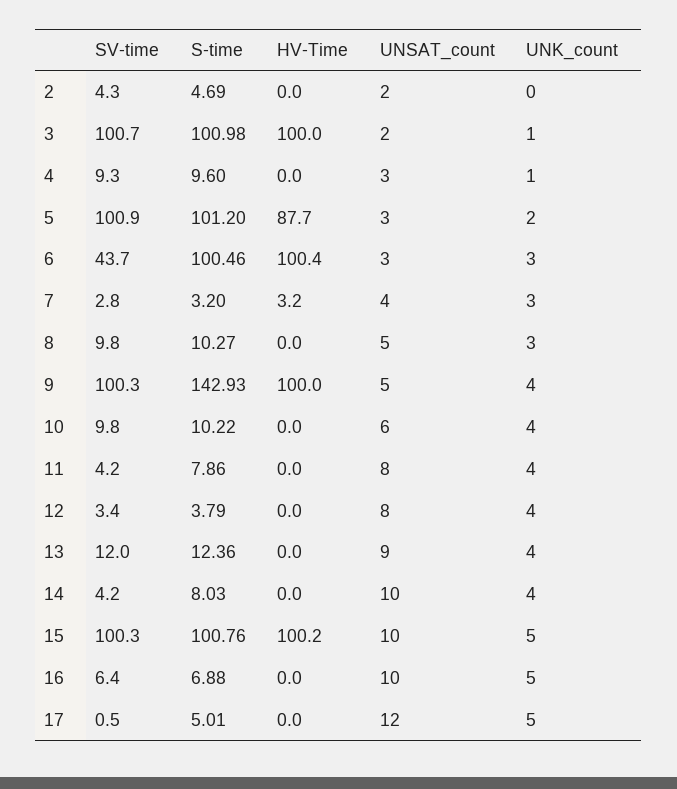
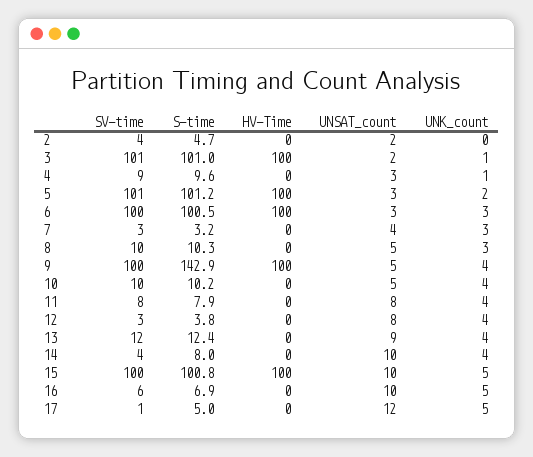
HV-Time, 5: 87.7 -> 100
SV-time, 6: 43.7 -> 100
HV-Time, 7: 3.2 -> 0
UNSAT_count, 10: 6 -> 5
SV-time, 11: 4.2 -> 8

